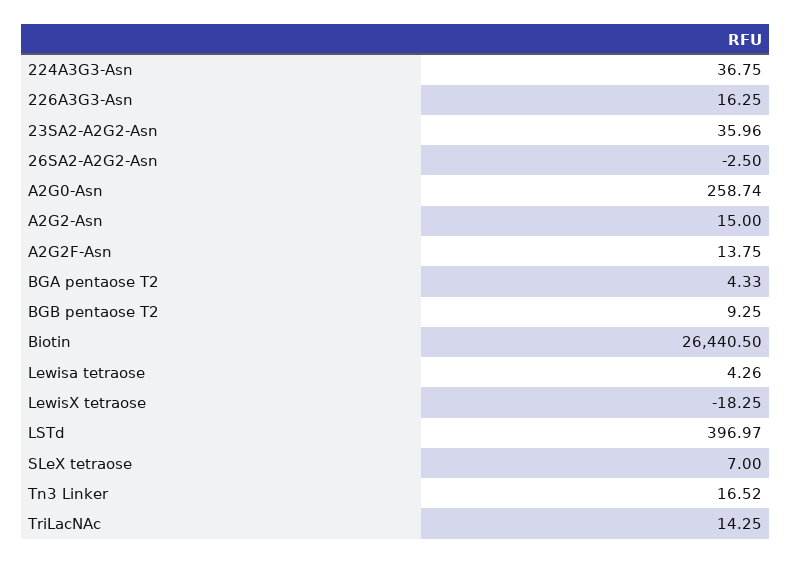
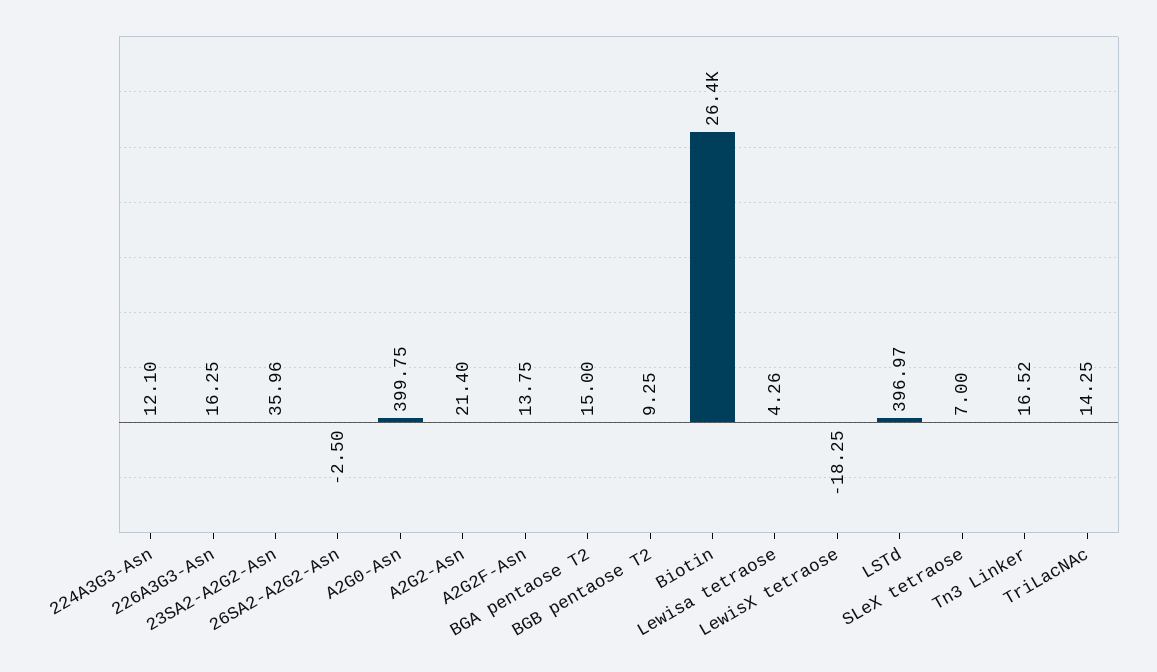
224A3G3-Asn: 36.75 -> 12.1
A2G0-Asn: 258.74 -> 399.75
A2G2-Asn: 15 -> 21.4
BGA pentaose T2: 4.33 -> 15

